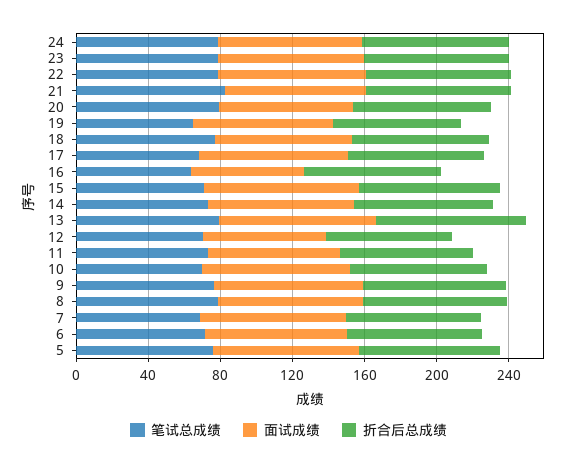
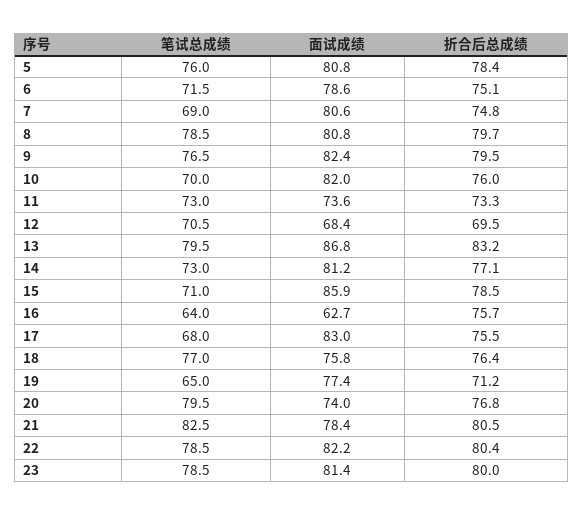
笔试总成绩, 24: 80 -> none
面试成绩, 24: 80 -> none
折合后总成绩, 24: 80 -> none

